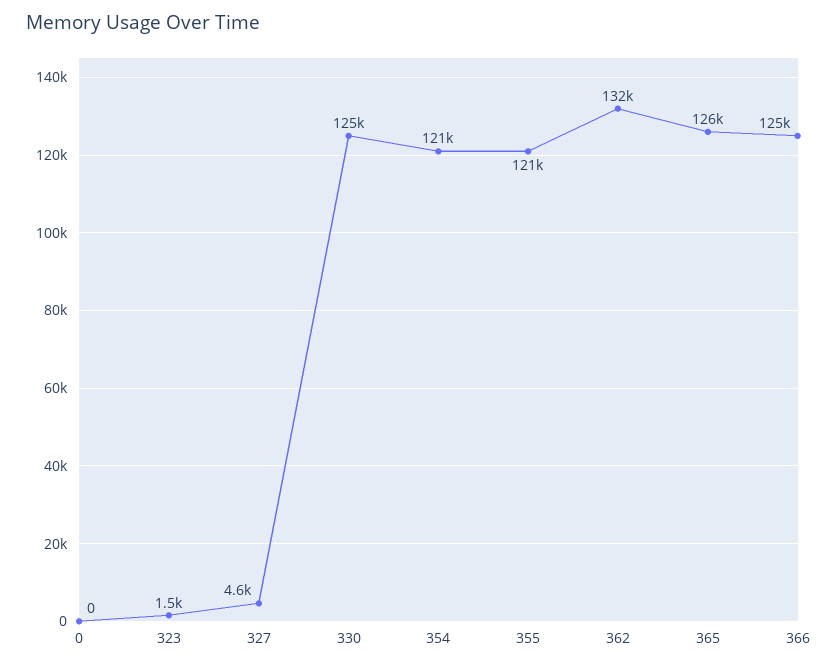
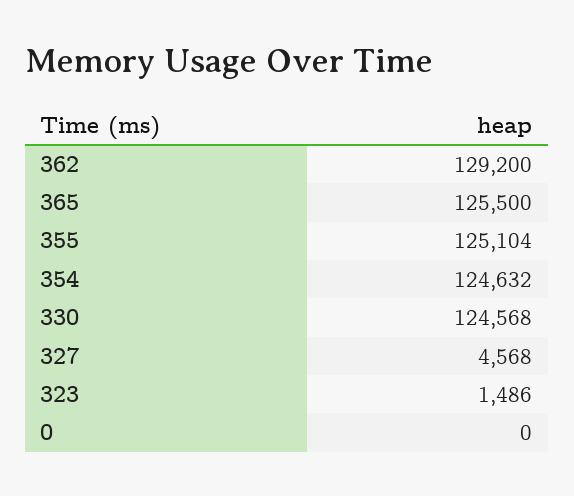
354: 121000 -> 124632
355: 121000 -> 125104
362: 132000 -> 129200
366: 125000 -> none

